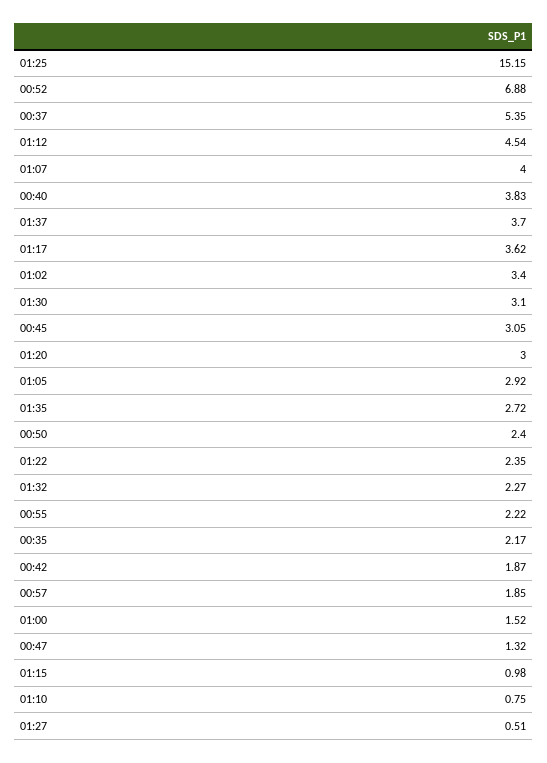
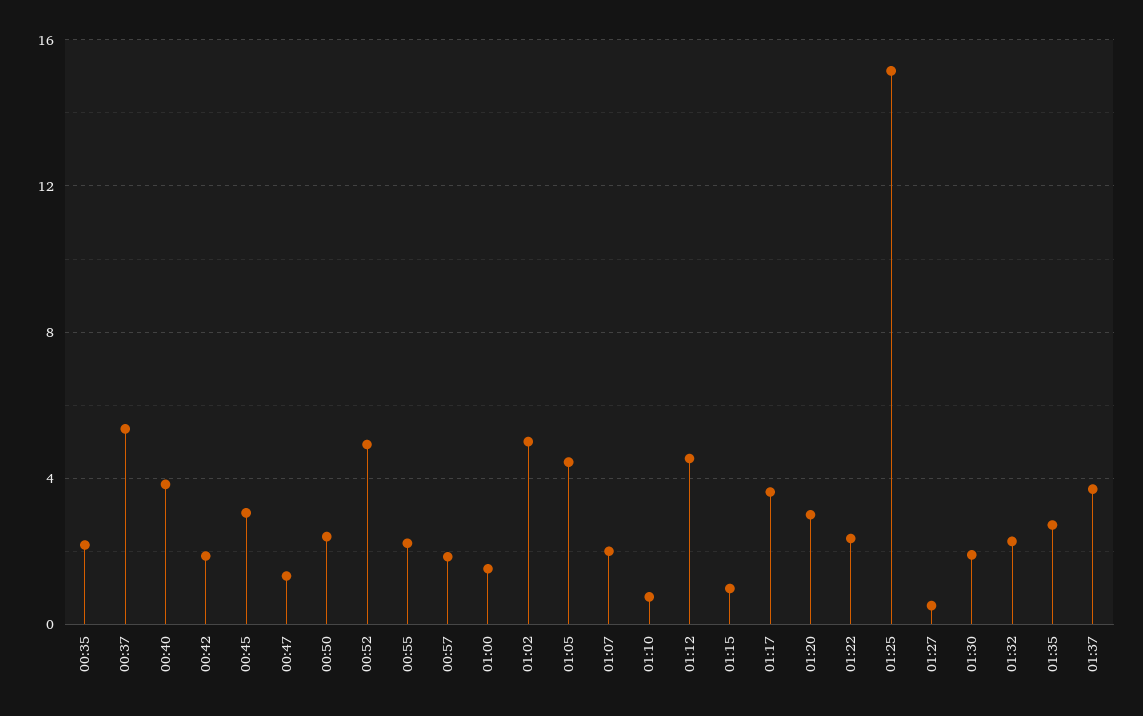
00:52: 6.88 -> 5
01:07: 4 -> 2
01:02: 3.4 -> 5
01:30: 3.1 -> 2
01:05: 2.92 -> 4.5

